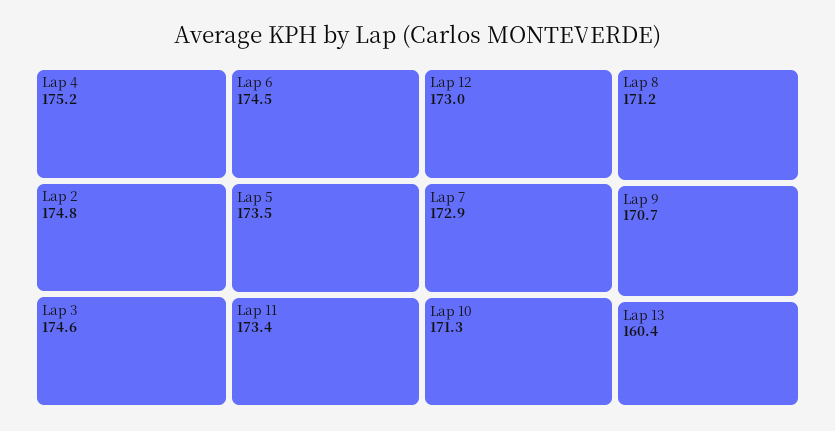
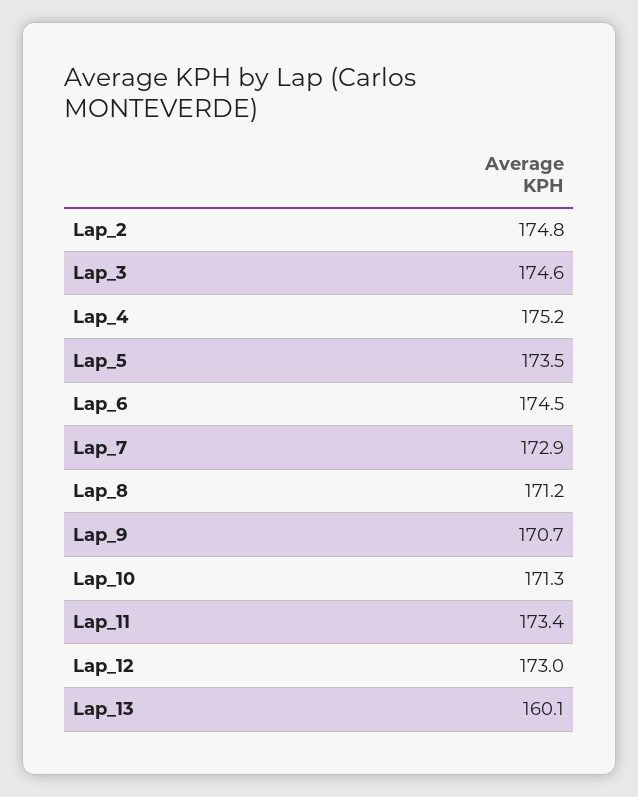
Lap 13: 160.4 -> 160.1

